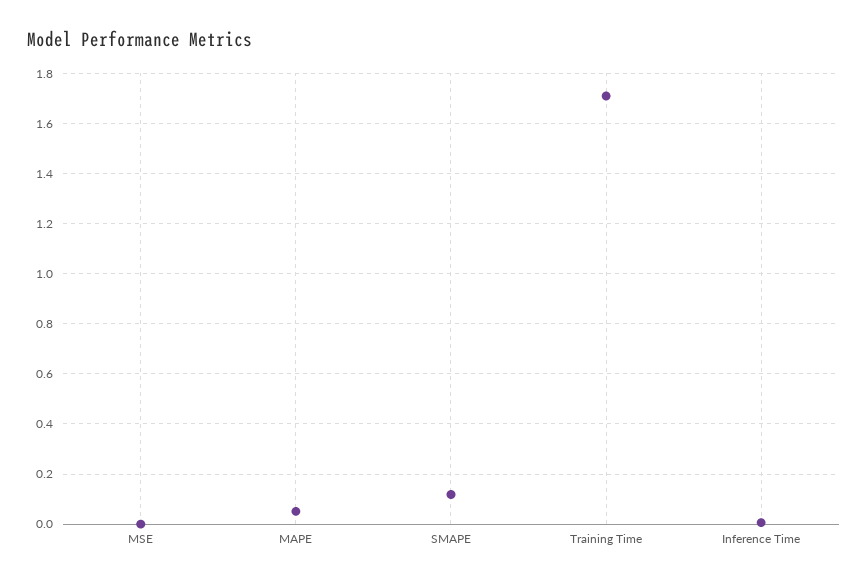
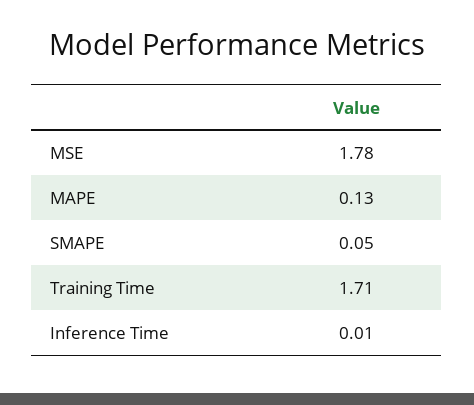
MSE: 0 -> 1.78
MAPE: 0.05 -> 0.13
SMAPE: 0.125 -> 0.05

